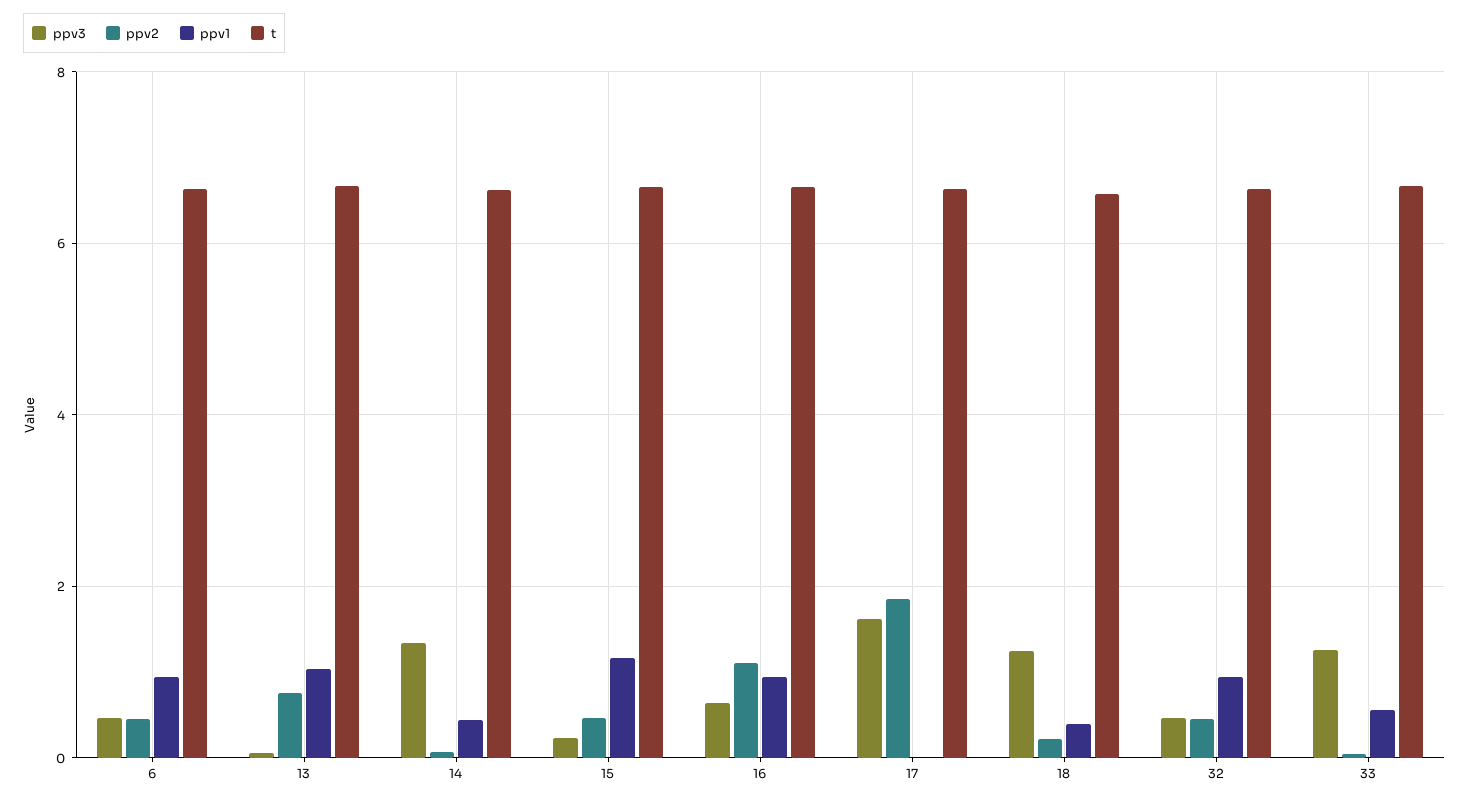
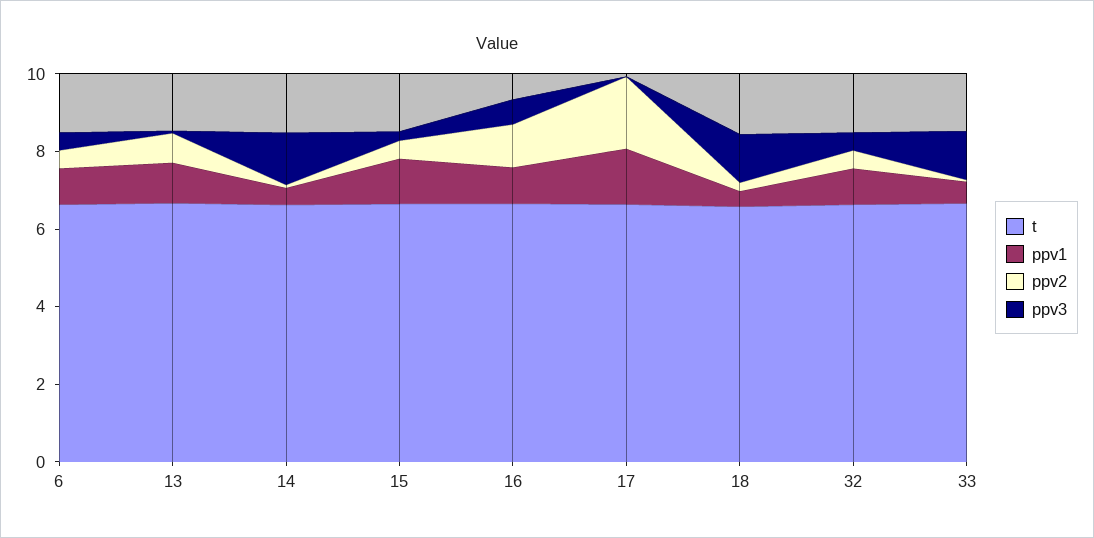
ppv3, 17: 1.6 -> 0
ppv1, 17: 0 -> 1.5

